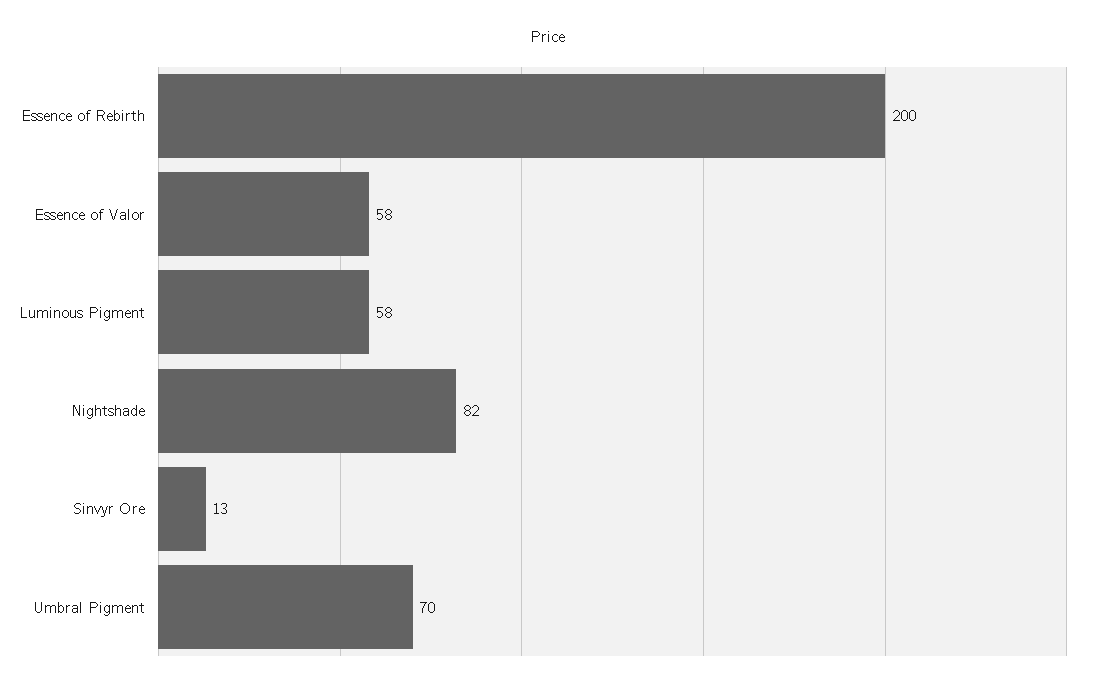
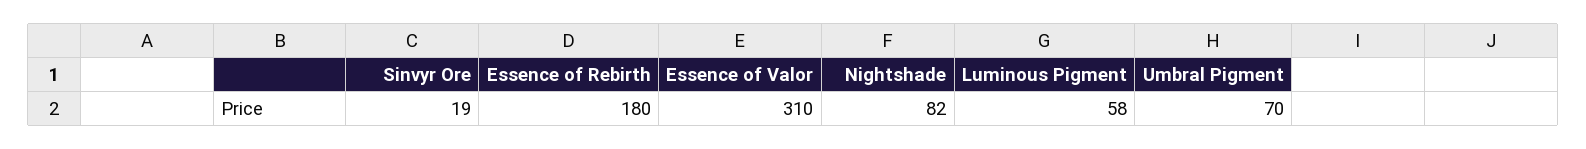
Essence of Rebirth: 200 -> 180
Essence of Valor: 58 -> 310
Sinvyr Ore: 13 -> 19

